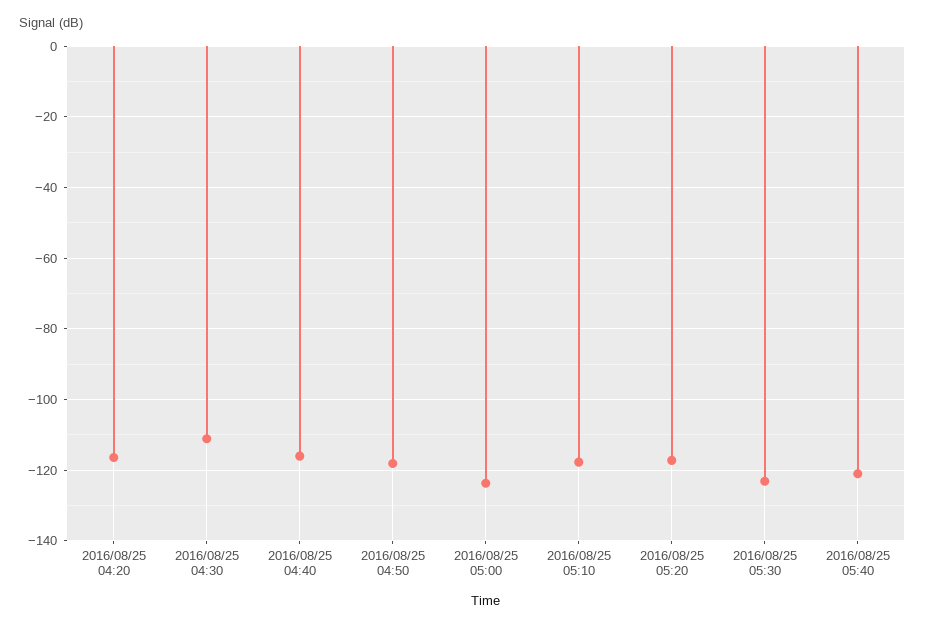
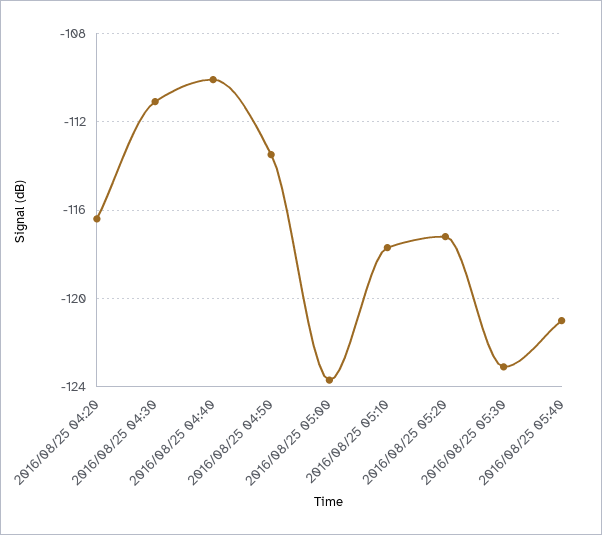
2016/08/25 04:40: -116 -> -110
2016/08/25 04:50: -118 -> -113.5

